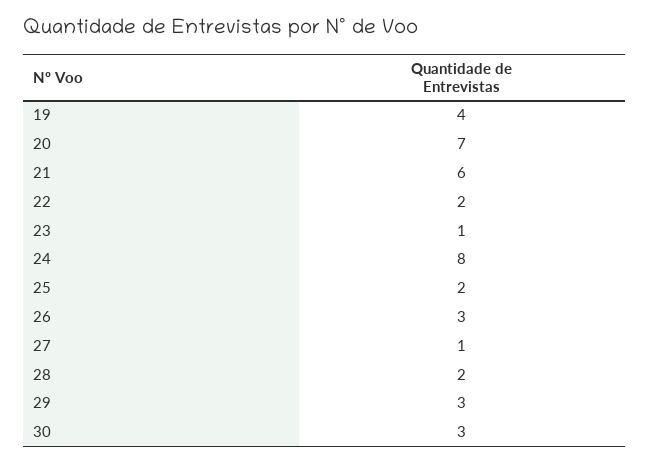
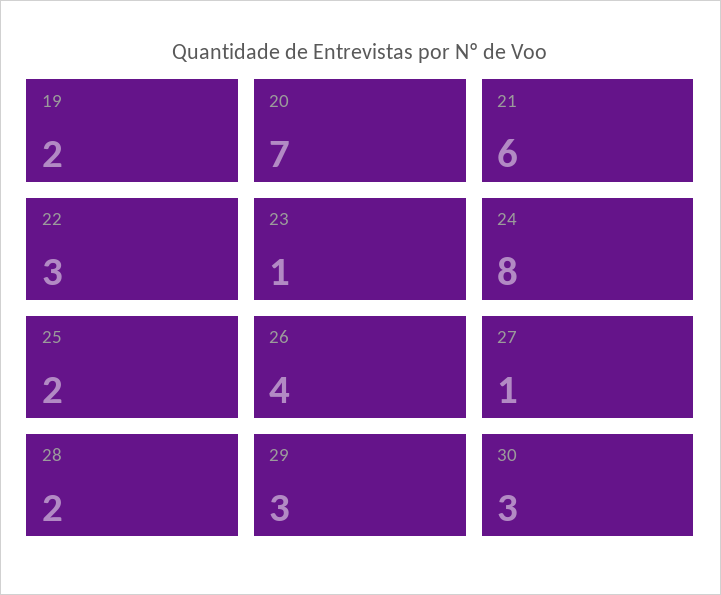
19: 4 -> 2
22: 2 -> 3
26: 3 -> 4

